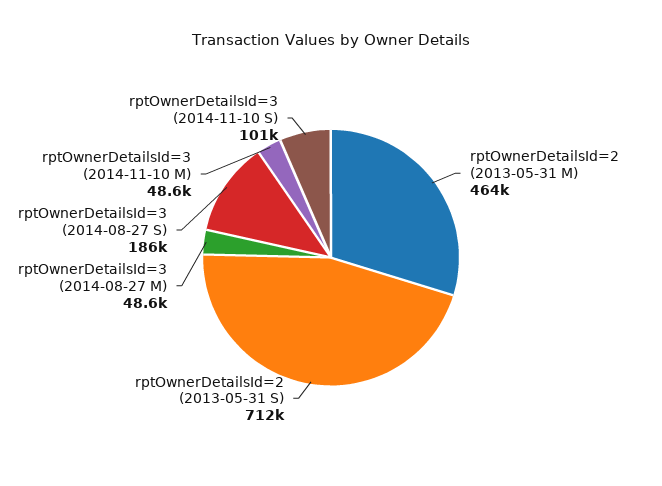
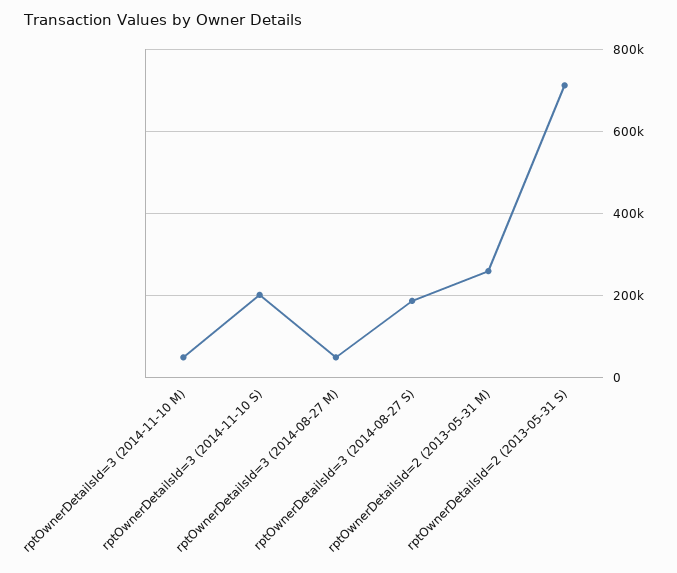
rptOwnerDetailsId=2 (2013-05-31 M): 464000 -> 260000
rptOwnerDetailsId=3 (2014-11-10 S): 101000 -> 200000

